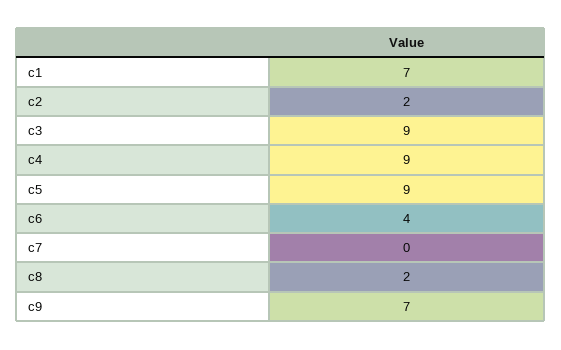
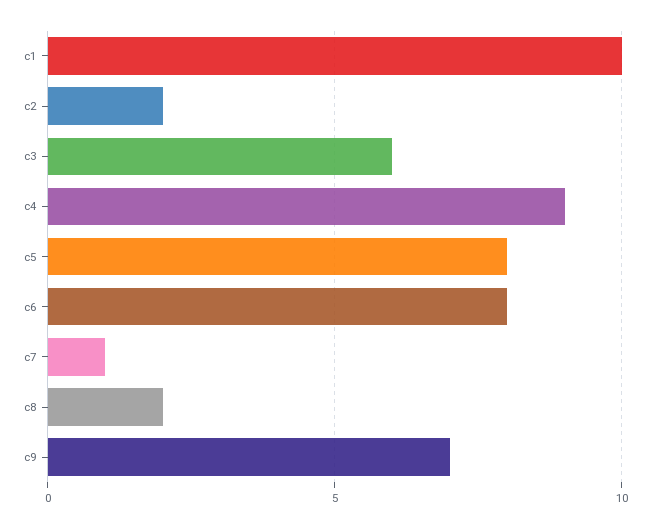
c1: 7 -> 10
c3: 9 -> 6
c5: 9 -> 8
c6: 4 -> 8
c7: 0 -> 1

